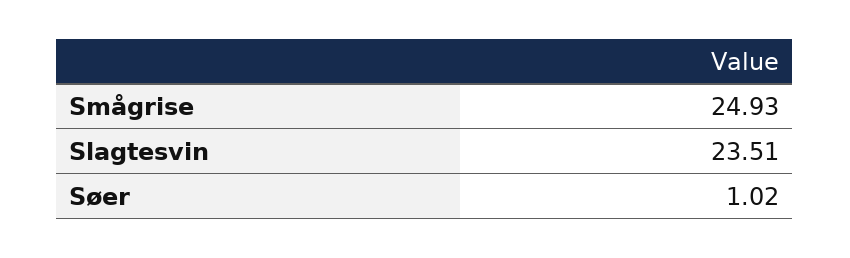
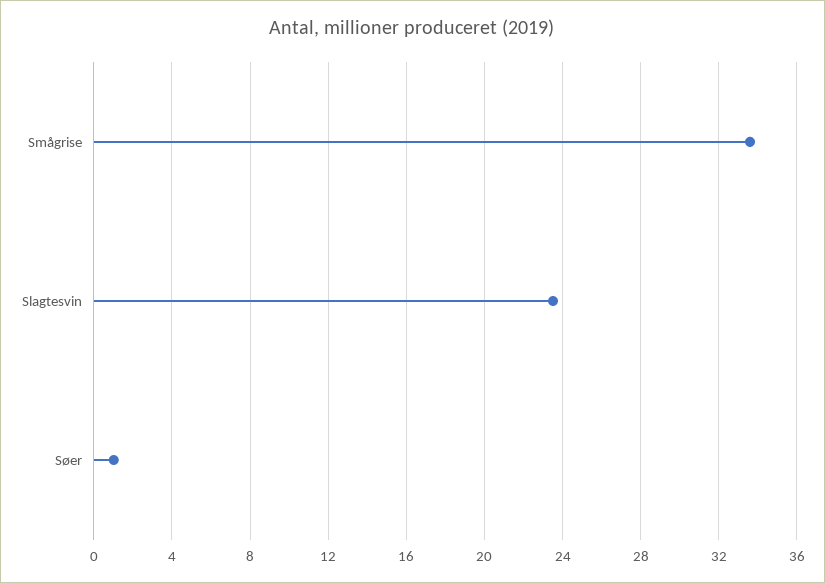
Smågrise: 24.93 -> 33.5

